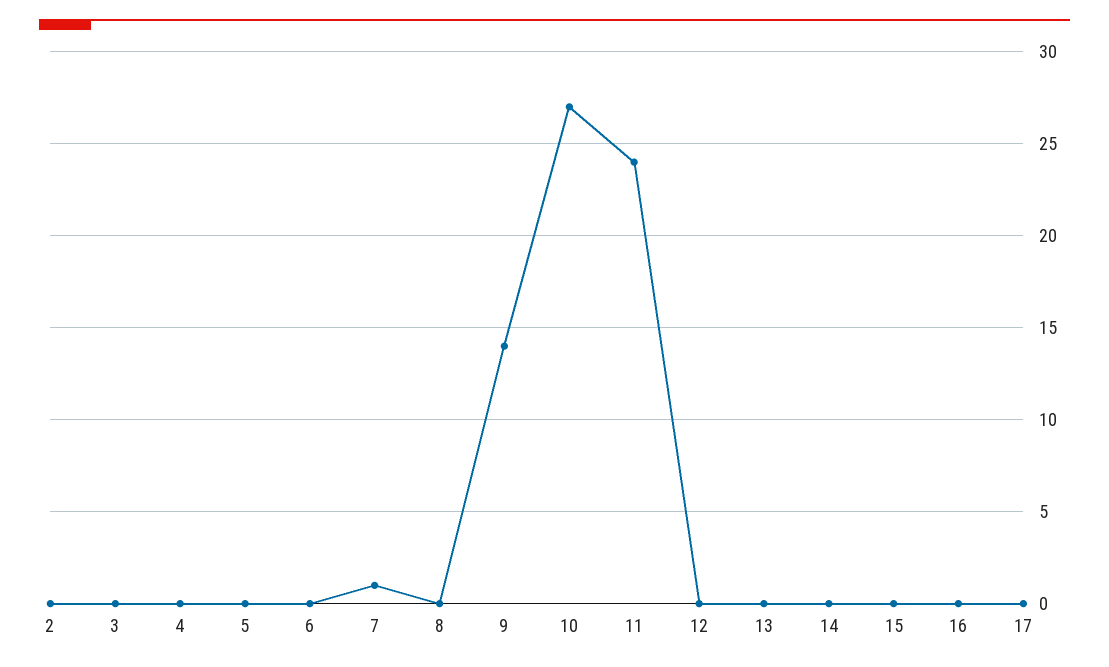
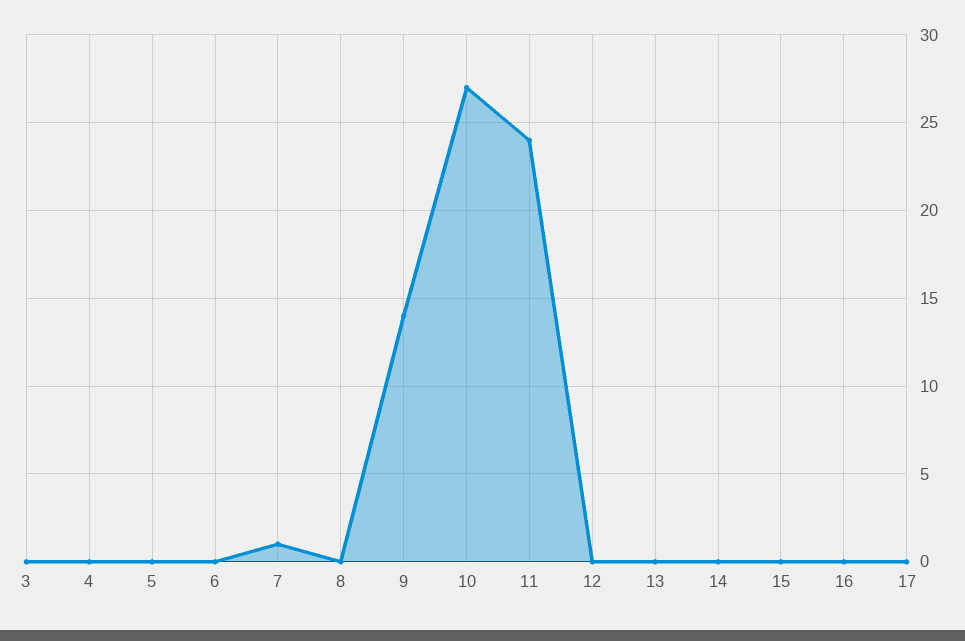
2: 0 -> none

